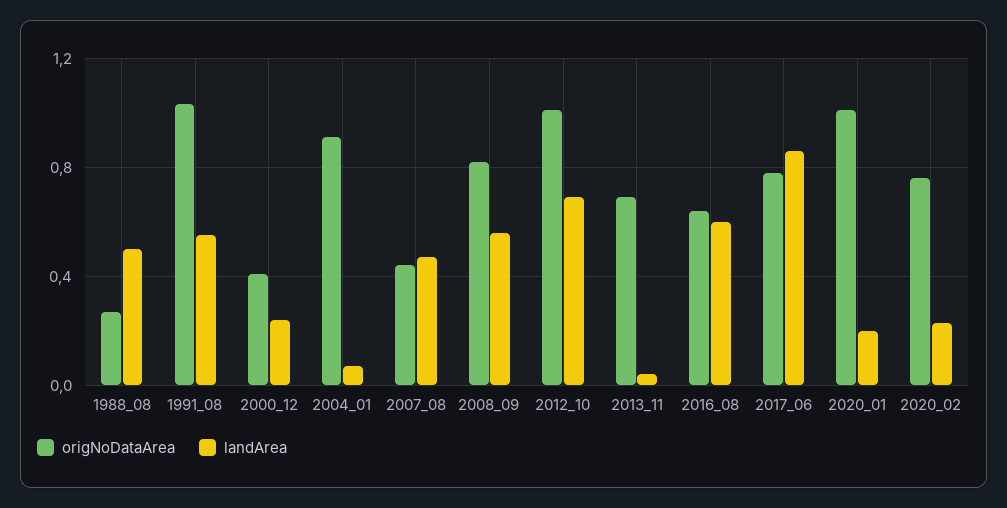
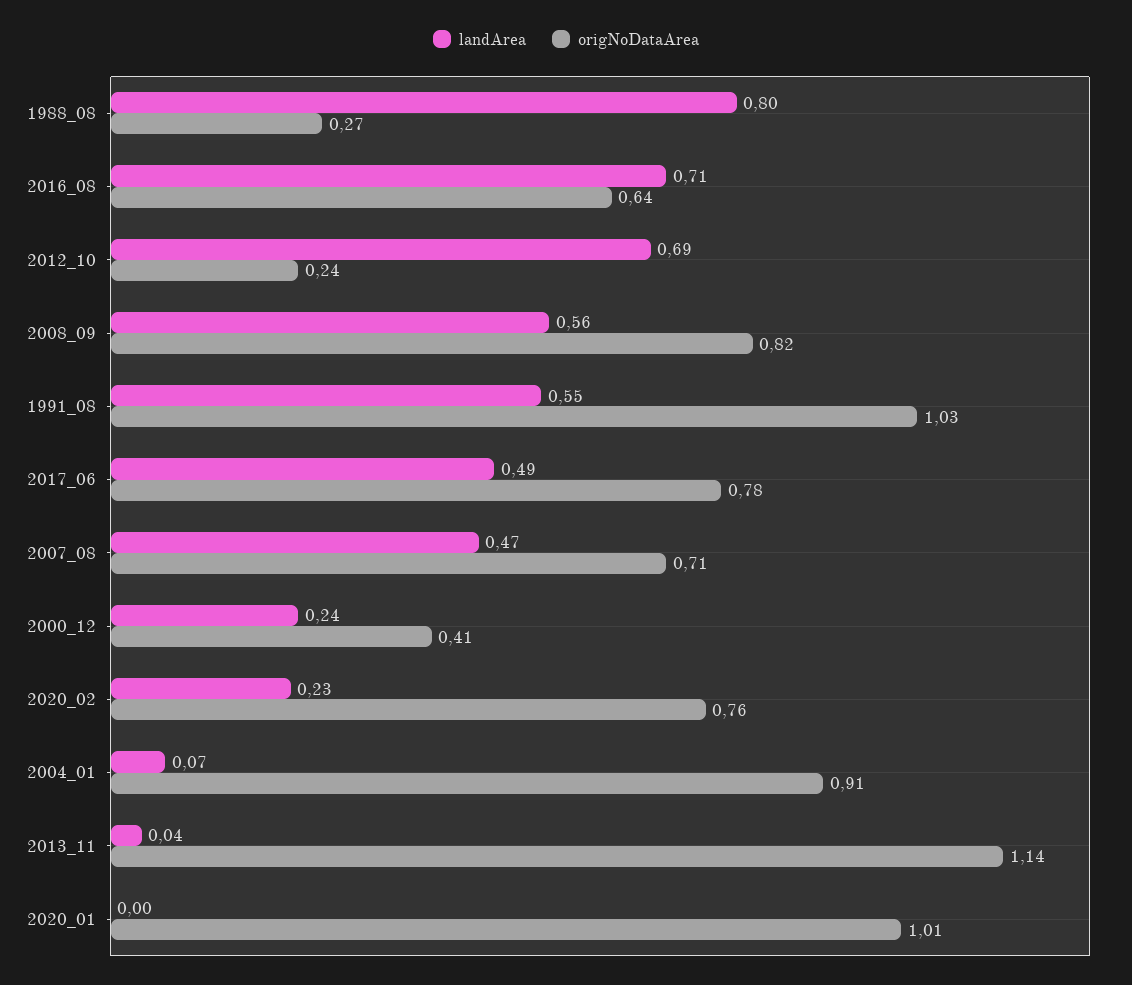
landArea, 1988_08: 0.5 -> 0.8
origNoDataArea, 2007_08: 0.45 -> 0.71
origNoDataArea, 2012_10: 1 -> 0.24
origNoDataArea, 2013_11: 0.7 -> 1.14
landArea, 2016_08: 0.6 -> 0.71
landArea, 2017_06: 0.85 -> 0.49
landArea, 2020_01: 0.2 -> 0

